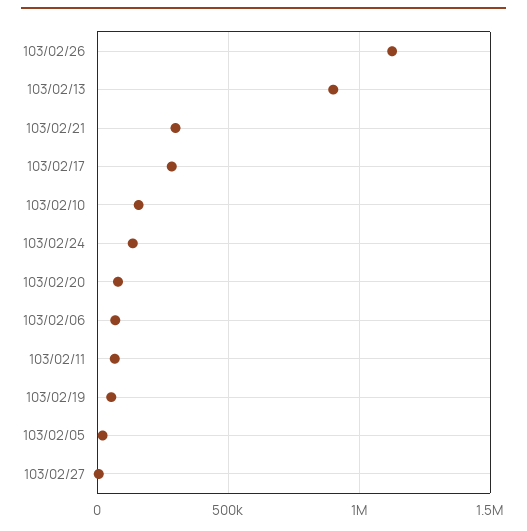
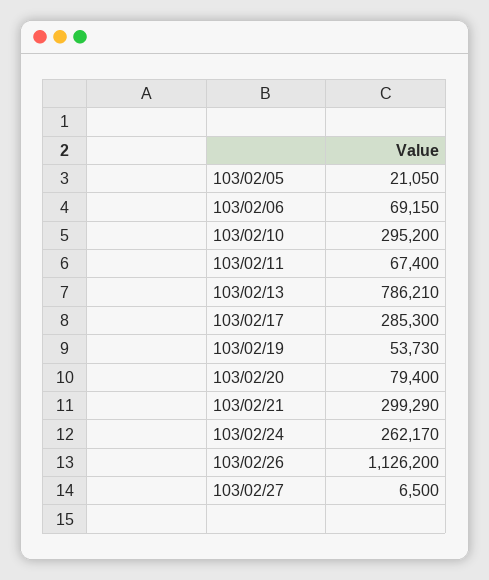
103/02/13: 900000 -> 786210
103/02/10: 150000 -> 295200
103/02/24: 150000 -> 262170

